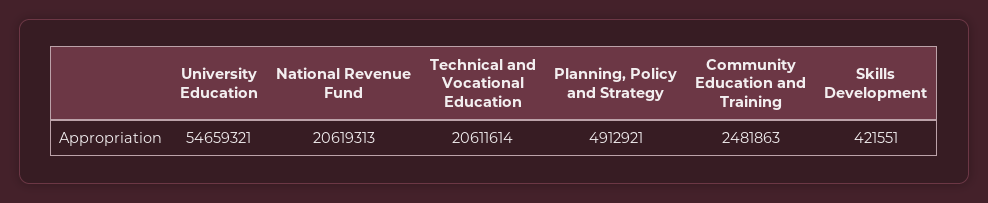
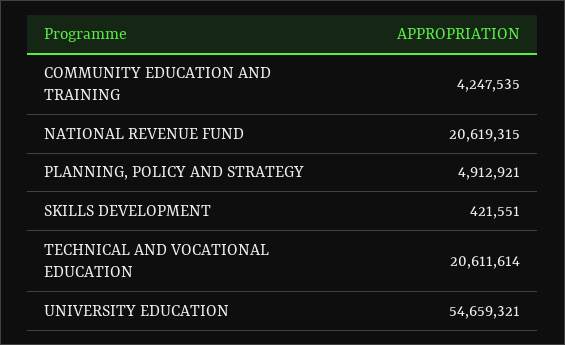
National Revenue Fund: 20619313 -> 20619315
Community Education and Training: 2481863 -> 4247535

